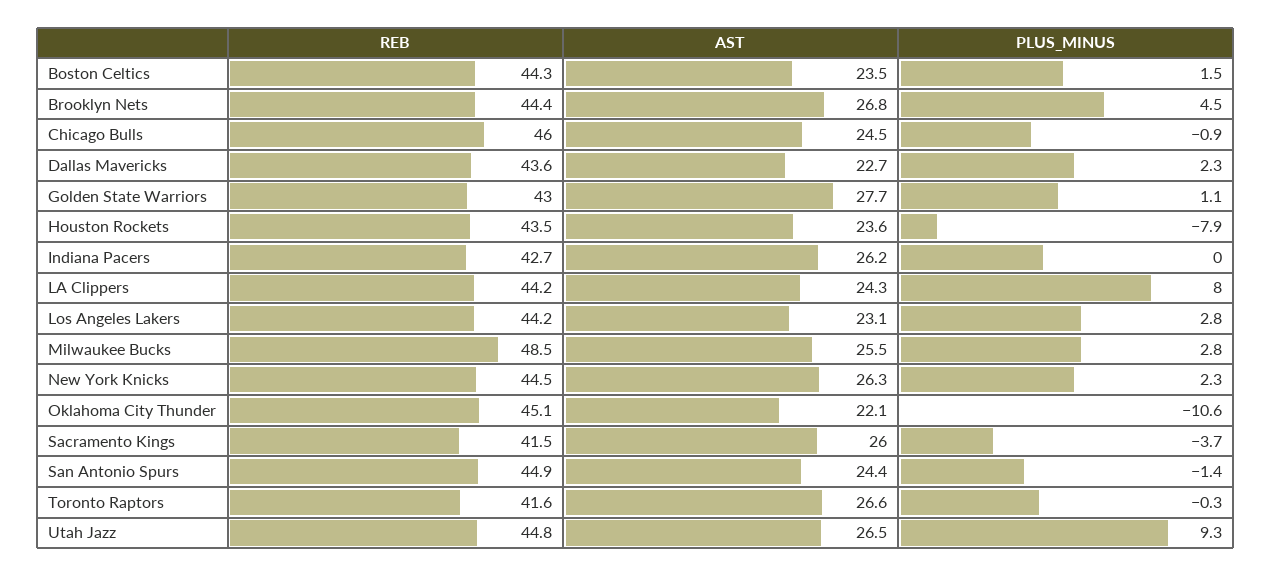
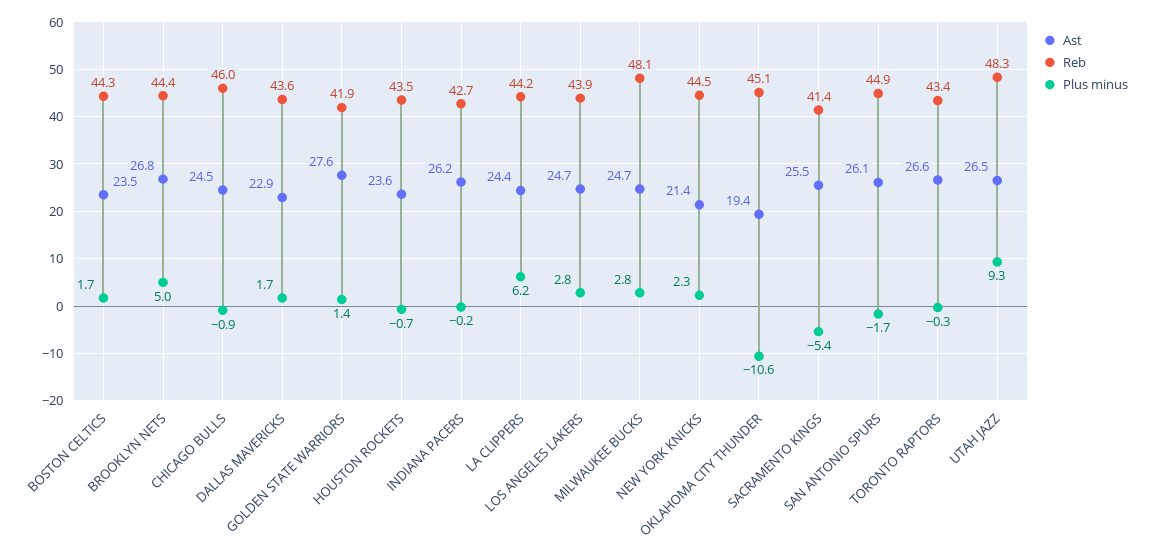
PLUS_MINUS, Boston Celtics: 1.5 -> 1.7
PLUS_MINUS, Brooklyn Nets: 4.5 -> 5
AST, Dallas Mavericks: 22.7 -> 22.9
PLUS_MINUS, Dallas Mavericks: 2.3 -> 1.7
REB, Golden State Warriors: 43 -> 41.9
AST, Golden State Warriors: 27.7 -> 27.6
PLUS_MINUS, Golden State Warriors: 1.1 -> 1.4
PLUS_MINUS, Houston Rockets: -7.9 -> -0.7
PLUS_MINUS, Indiana Pacers: 0 -> -0.2
AST, LA Clippers: 24.3 -> 24.4
PLUS_MINUS, LA Clippers: 8 -> 6.2
REB, Los Angeles Lakers: 44.2 -> 43.9
AST, Los Angeles Lakers: 23.1 -> 24.7
REB, Milwaukee Bucks: 48.5 -> 48.1
AST, Milwaukee Bucks: 25.5 -> 24.7
AST, New York Knicks: 26.3 -> 21.4
AST, Oklahoma City Thunder: 22.1 -> 19.4
REB, Sacramento Kings: 41.5 -> 41.4
AST, Sacramento Kings: 26 -> 25.5
PLUS_MINUS, Sacramento Kings: -3.7 -> -5.4
AST, San Antonio Spurs: 24.4 -> 26.1
PLUS_MINUS, San Antonio Spurs: -1.4 -> -1.7
REB, Toronto Raptors: 41.6 -> 43.4
REB, Utah Jazz: 44.8 -> 48.3

